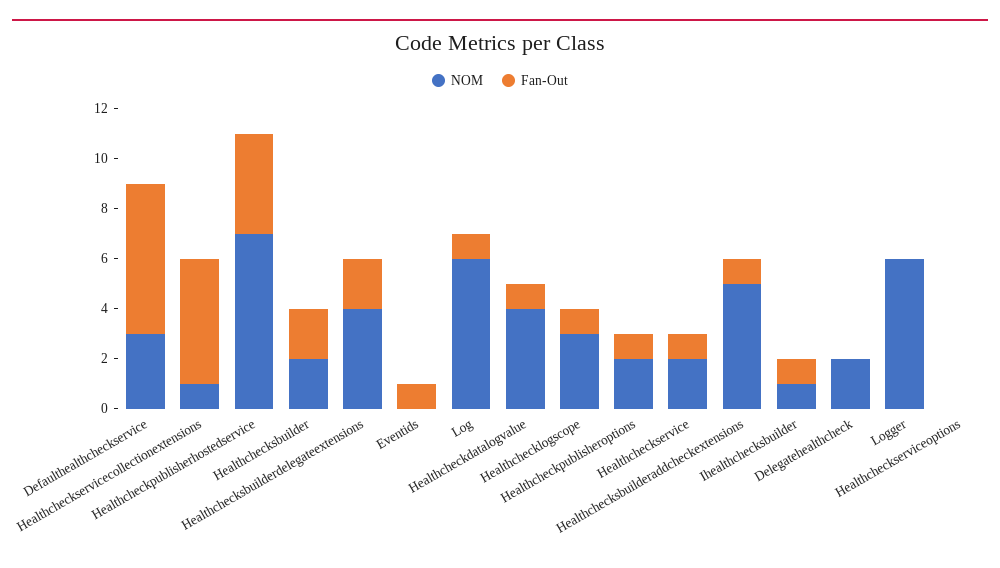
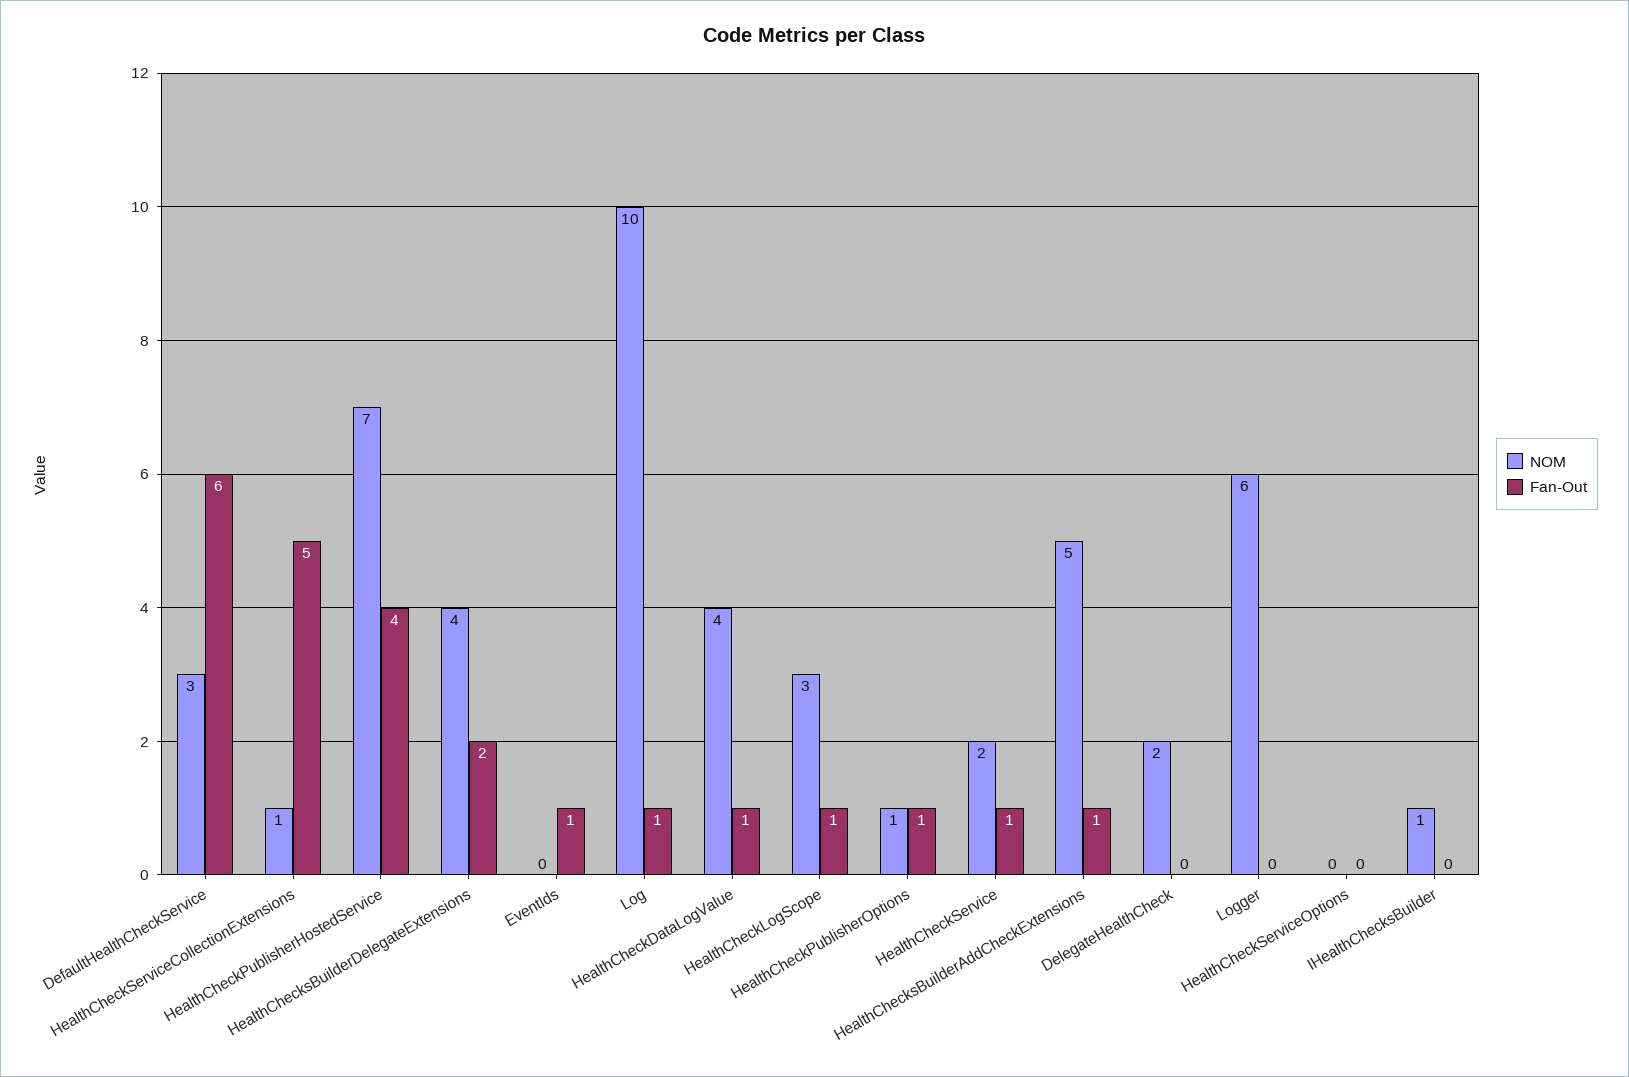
NOM, Healthchecksbuilder: 2 -> none
Fan-Out, Healthchecksbuilder: 2 -> none
NOM, Log: 6 -> 10
NOM, Healthcheckpublisheroptions: 2 -> 1
Fan-Out, Ihealthchecksbuilder: 1 -> 0

